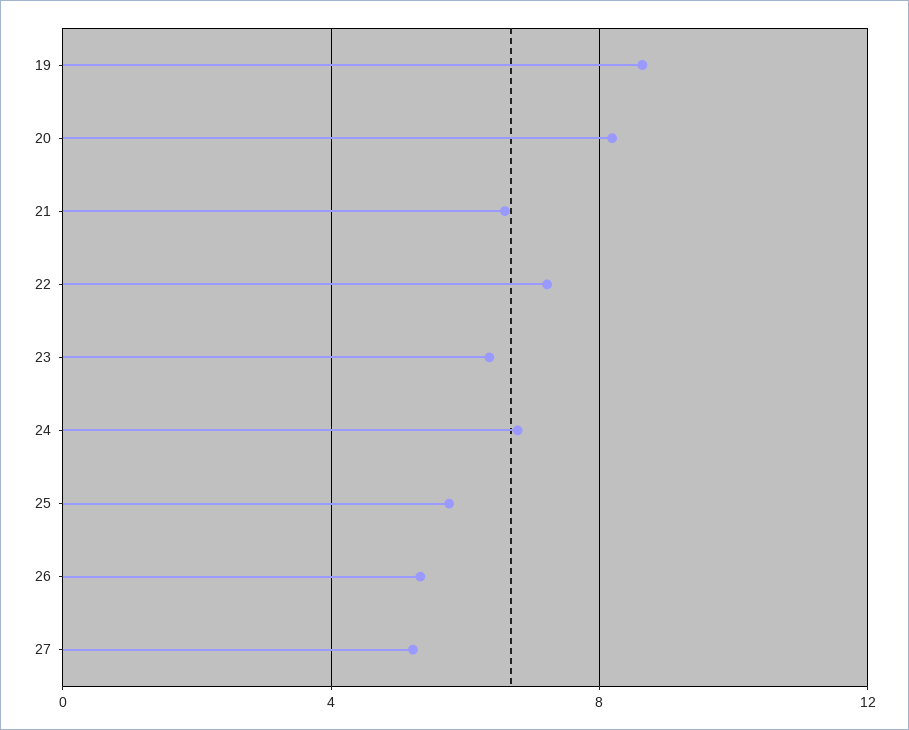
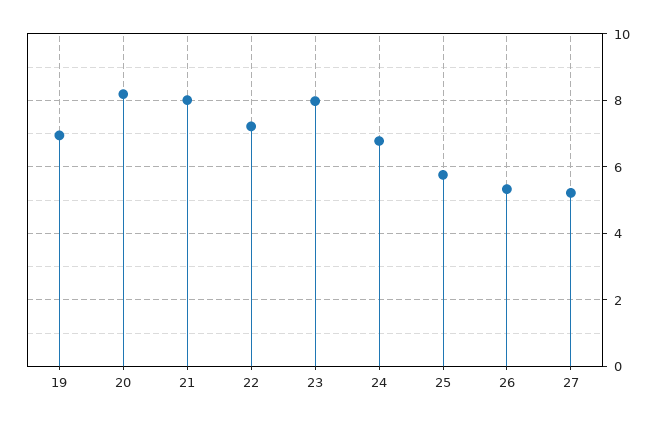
19: 8.5 -> 7
21: 6.5 -> 8
23: 6.5 -> 8

